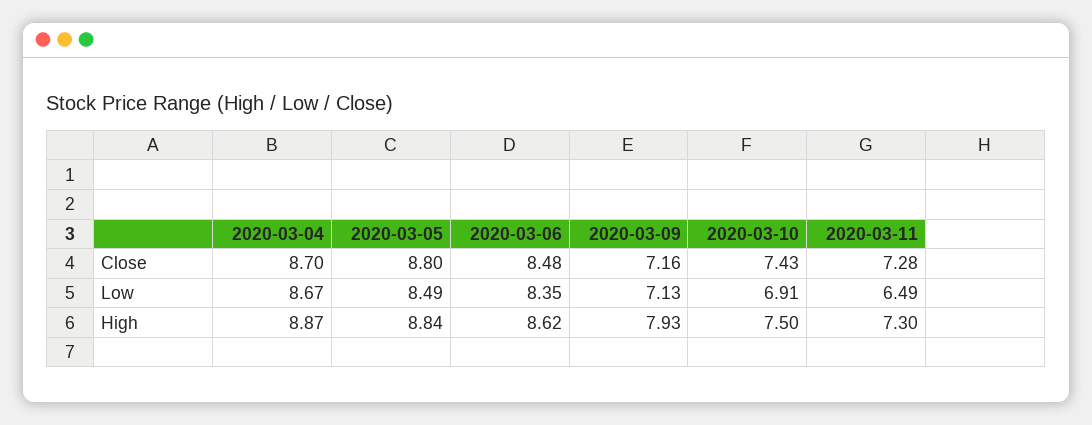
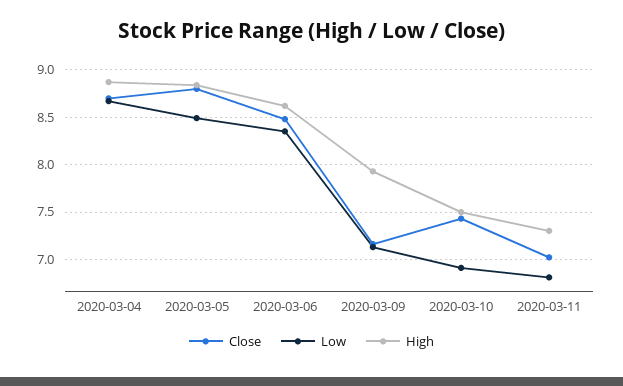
Close, 2020-03-11: 7.28 -> 7
Low, 2020-03-11: 6.49 -> 6.8

